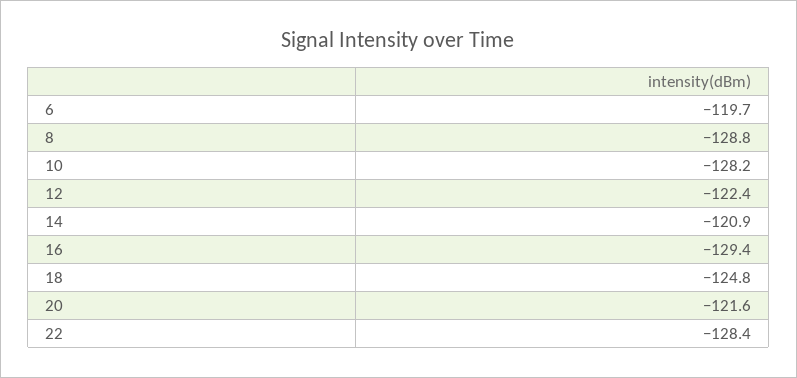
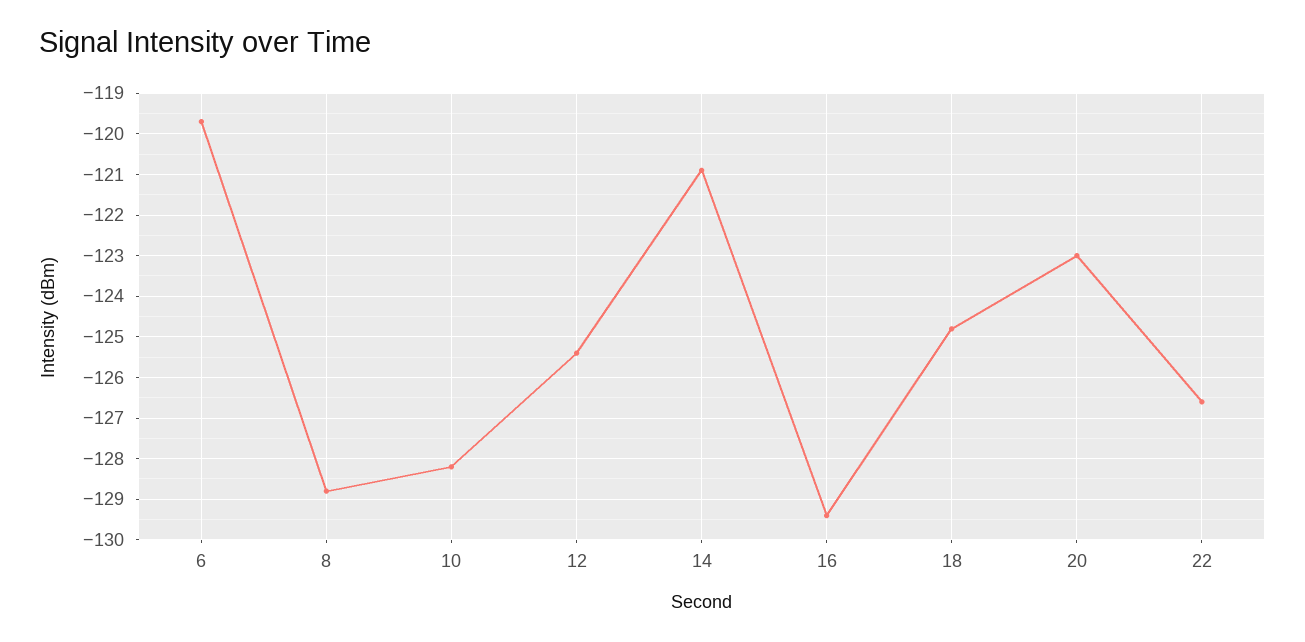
12: -122.4 -> -125.5
20: -121.6 -> -123
22: -128.4 -> -126.5

